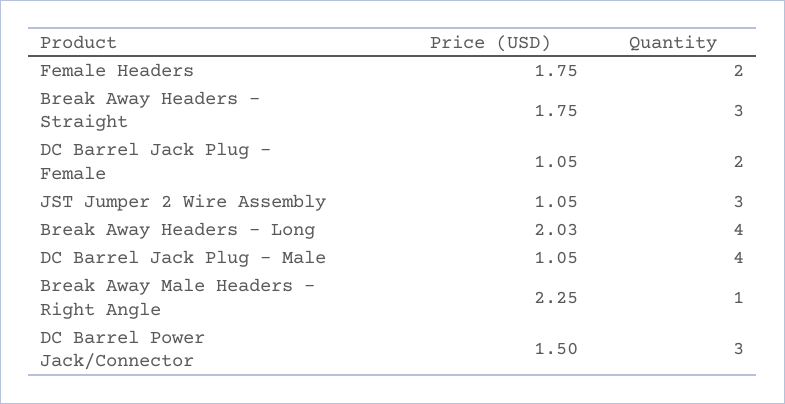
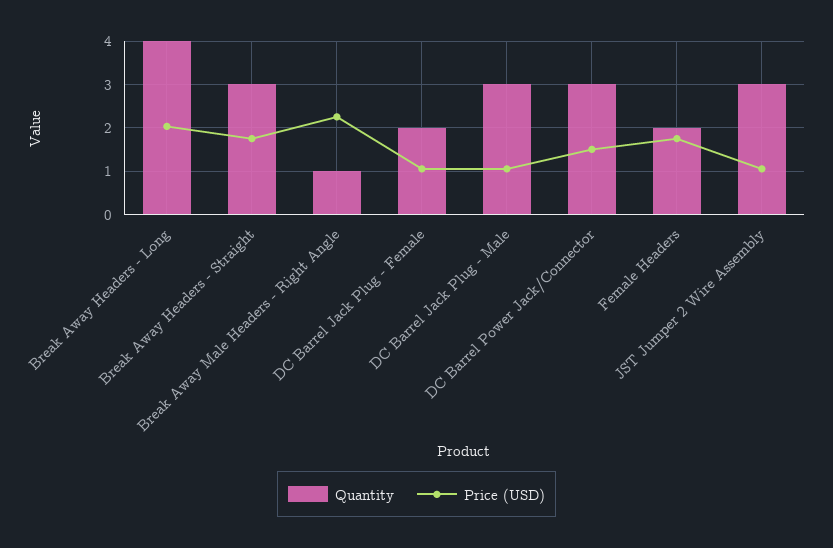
Quantity, DC Barrel Jack Plug - Male: 4 -> 3

